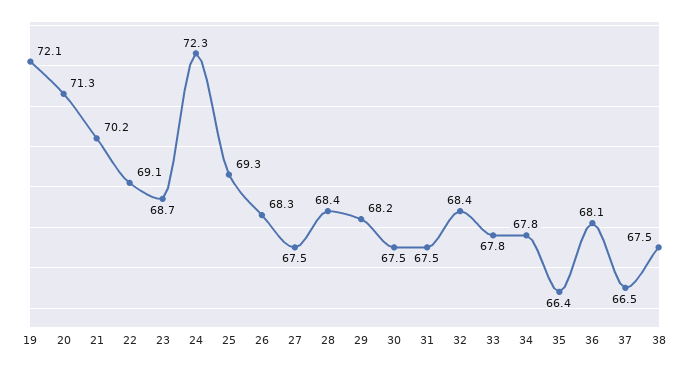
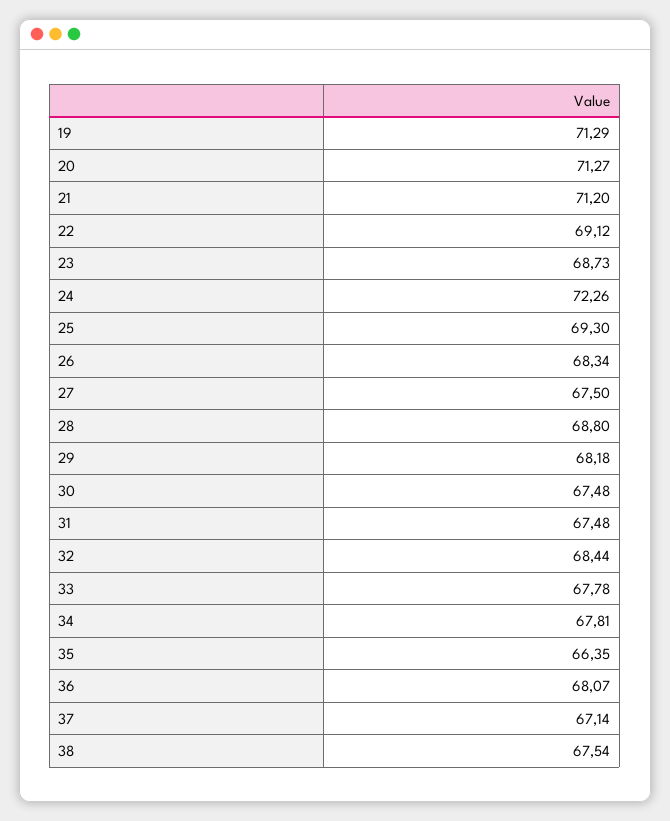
19: 72.1 -> 71.29
21: 70.2 -> 71.2
28: 68.4 -> 68.8
37: 66.5 -> 67.14

